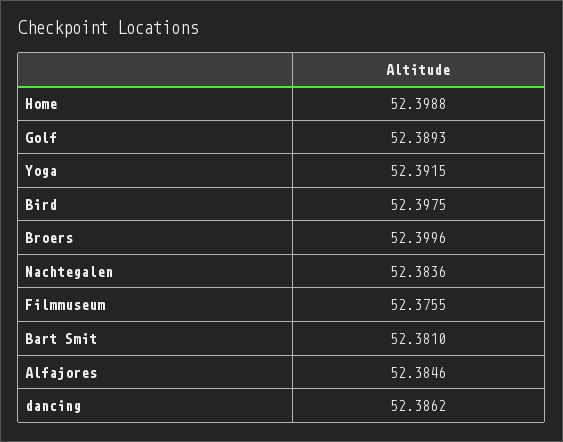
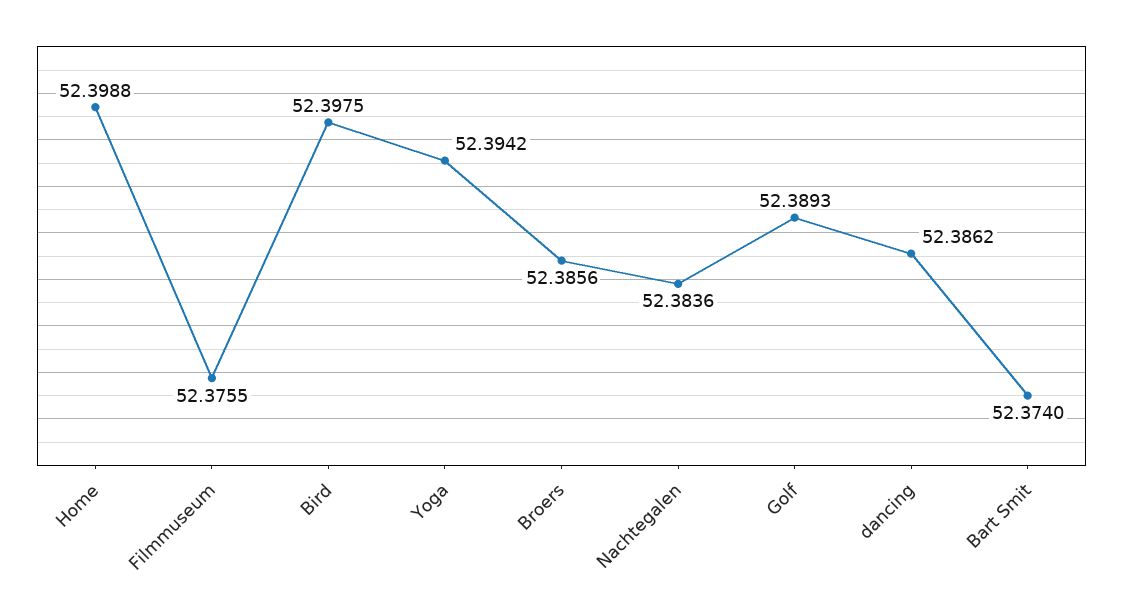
Yoga: 52.3915 -> 52.3942
Broers: 52.3996 -> 52.3856
Bart Smit: 52.381 -> 52.374
Alfajores: 52.3846 -> none

